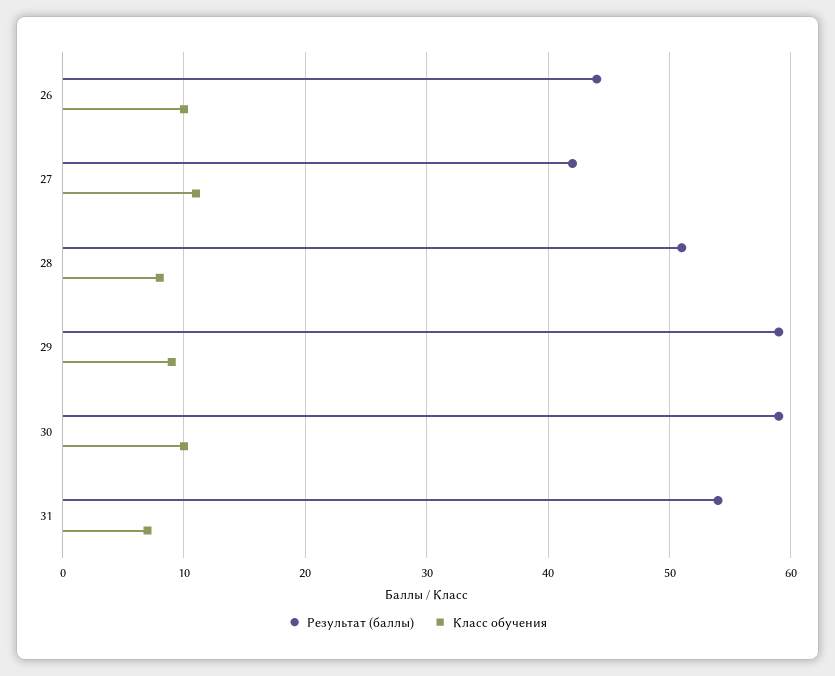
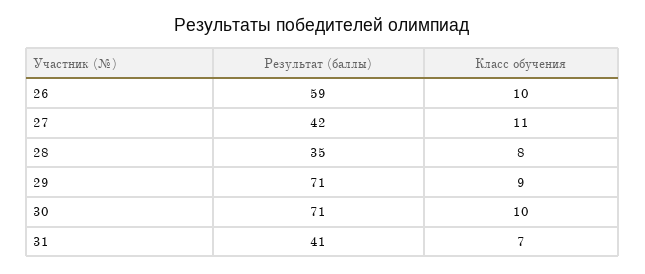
Результат (баллы), 26: 44 -> 59
Результат (баллы), 28: 51 -> 35
Результат (баллы), 29: 59 -> 71
Результат (баллы), 30: 59 -> 71
Результат (баллы), 31: 54 -> 41

